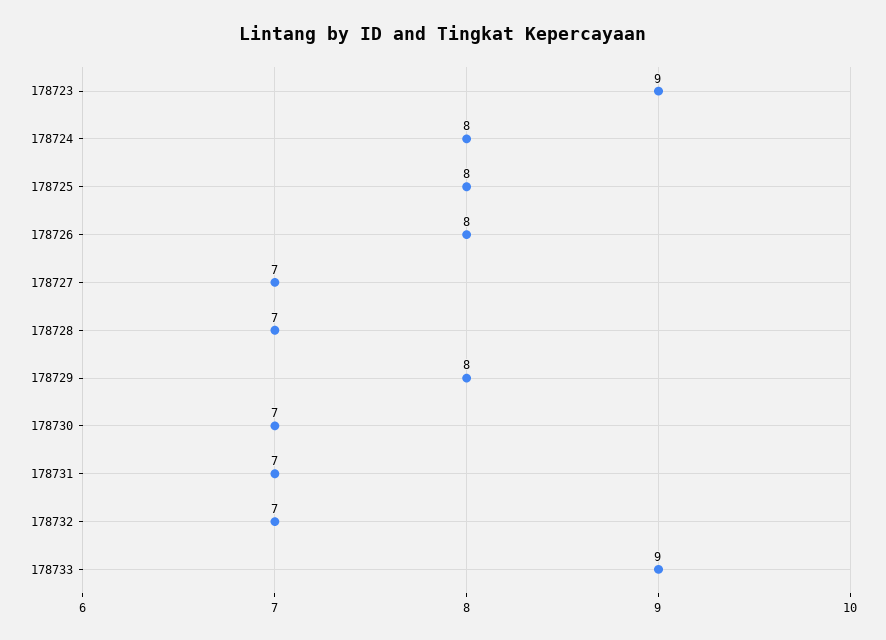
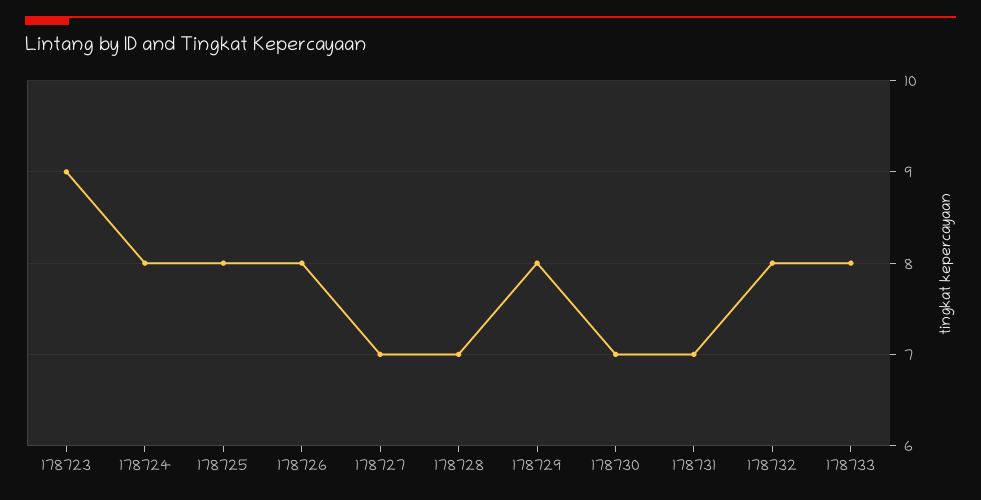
178732: 7 -> 8
178733: 9 -> 8

